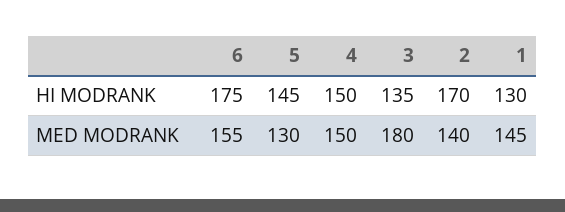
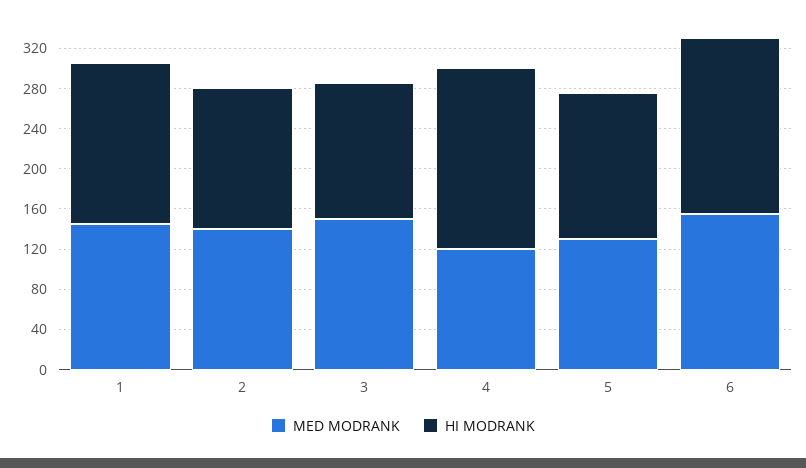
HI MODRANK, 4: 150 -> 180
HI MODRANK, 2: 170 -> 140
HI MODRANK, 1: 130 -> 160
MED MODRANK, 4: 150 -> 120
MED MODRANK, 3: 180 -> 150

